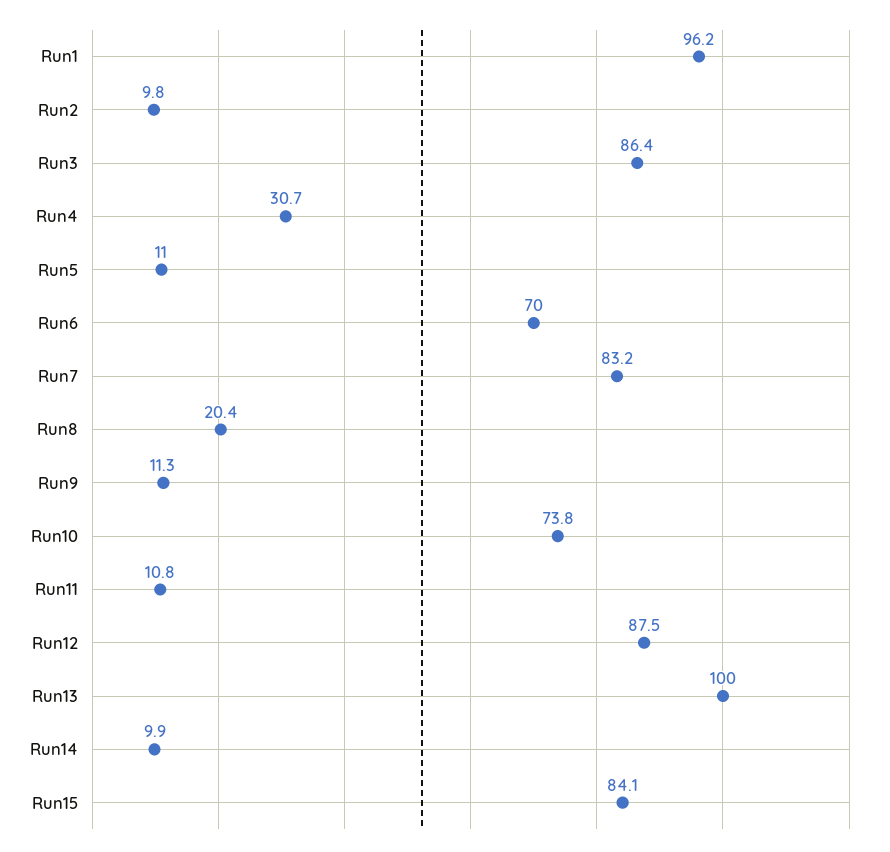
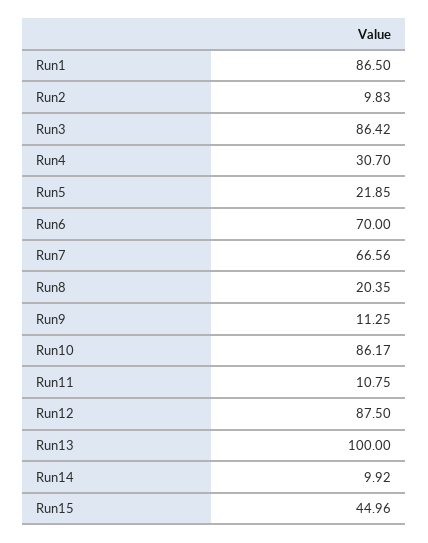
Run1: 96.2 -> 86.5
Run5: 11 -> 21.85
Run7: 83.2 -> 66.56
Run10: 73.8 -> 86.17
Run15: 84.1 -> 44.96

